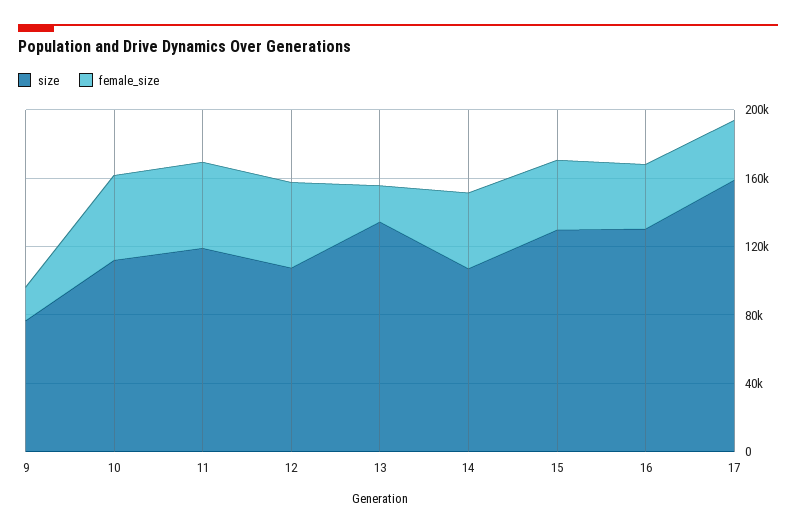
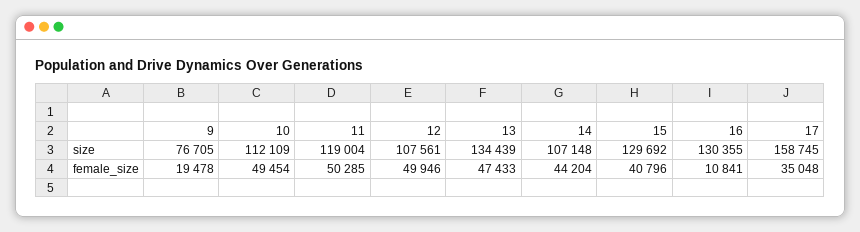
female_size, 13: 20000 -> 47433
female_size, 16: 40000 -> 10841

